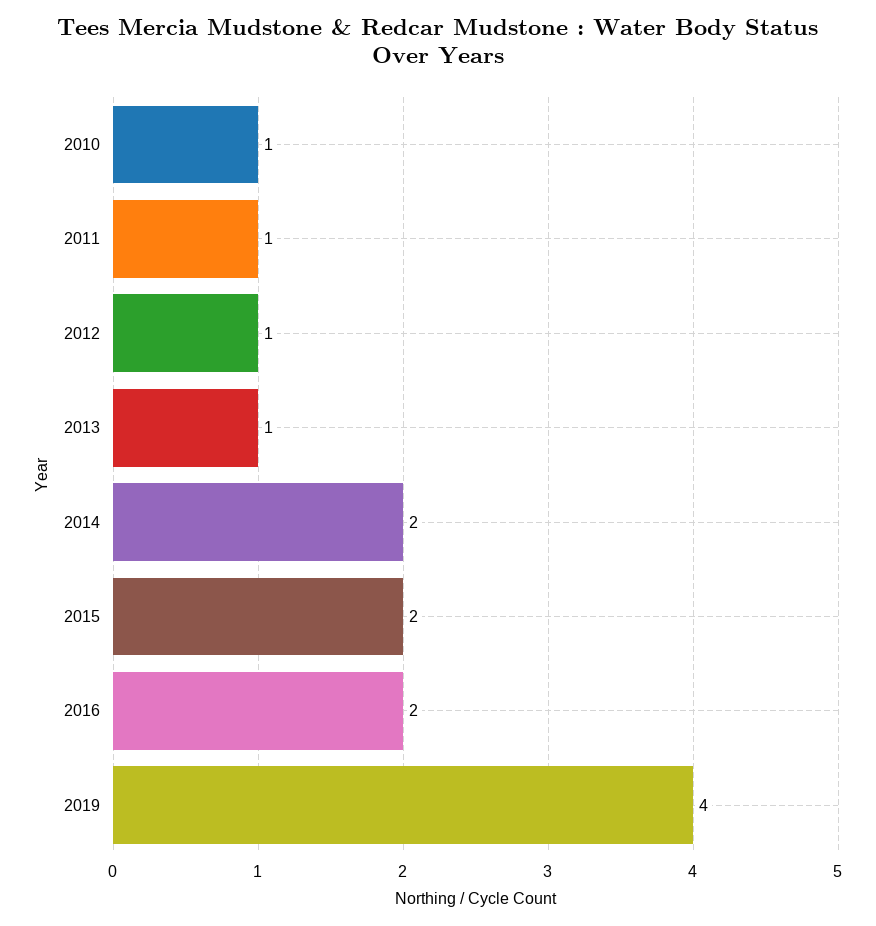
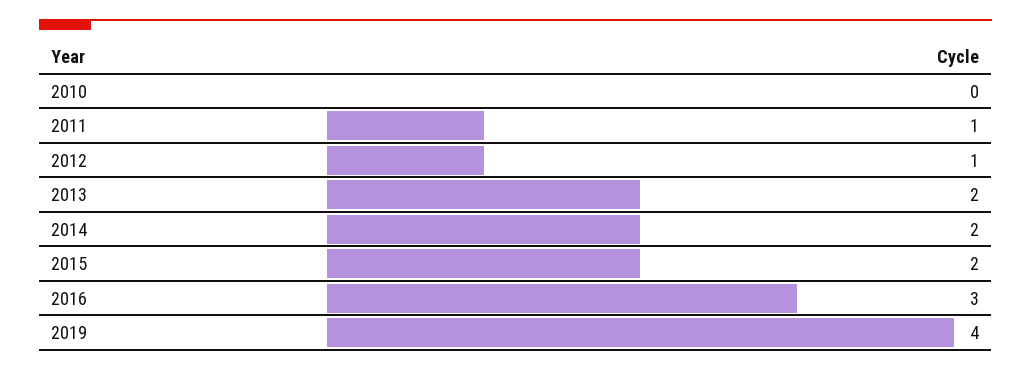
2010: 1 -> 0
2013: 1 -> 2
2016: 2 -> 3

